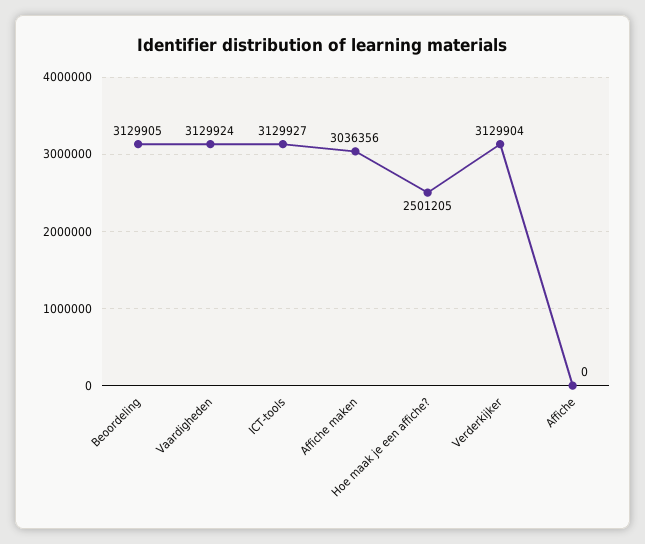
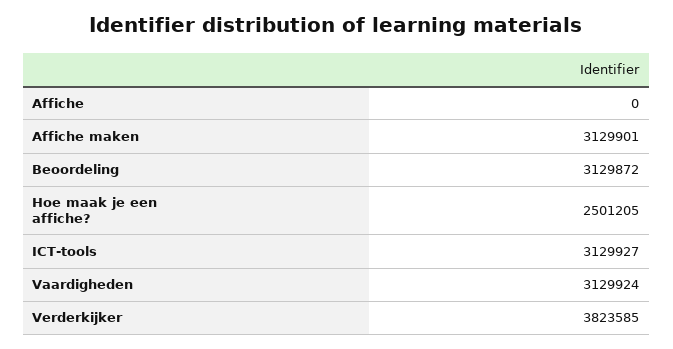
Beoordeling: 3129905 -> 3129872
Affiche maken: 3036356 -> 3129901
Verderkijker: 3129904 -> 3823585

